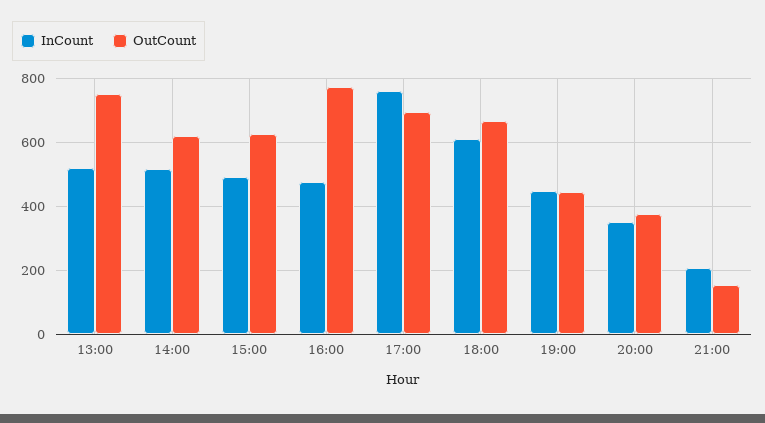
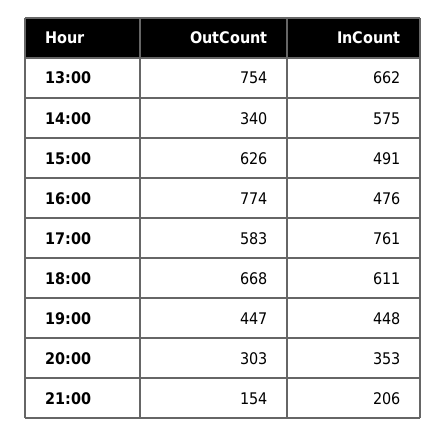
InCount, 13:00: 520 -> 662
InCount, 14:00: 520 -> 575
OutCount, 14:00: 620 -> 340
OutCount, 17:00: 700 -> 583
OutCount, 20:00: 380 -> 303

